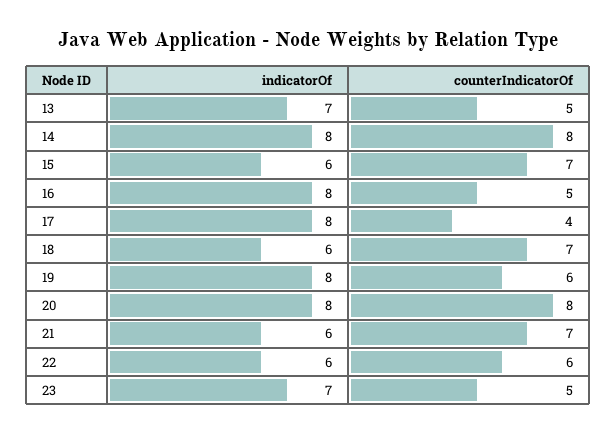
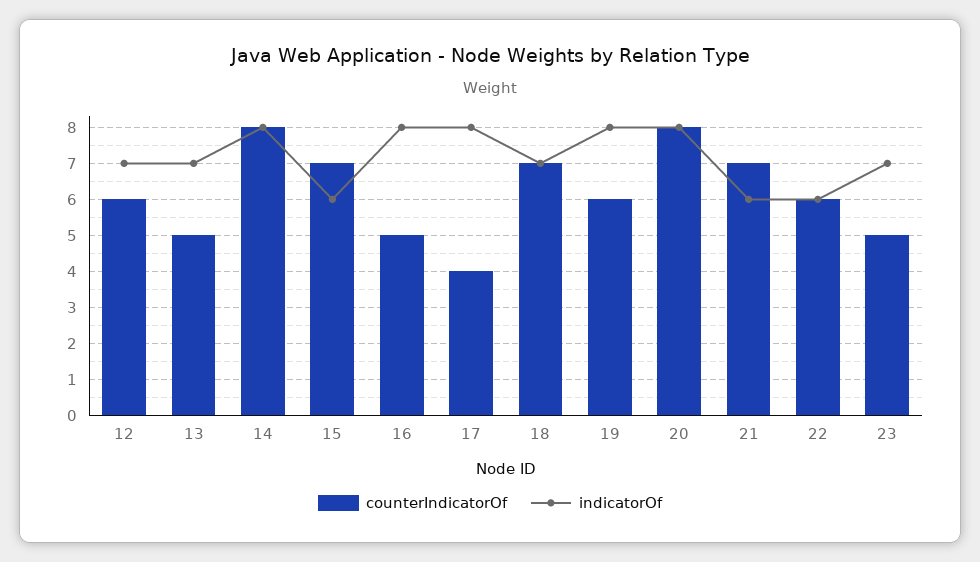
indicatorOf, 18: 6 -> 7
counterIndicatorOf, 12: none -> 6
indicatorOf, 12: none -> 7

